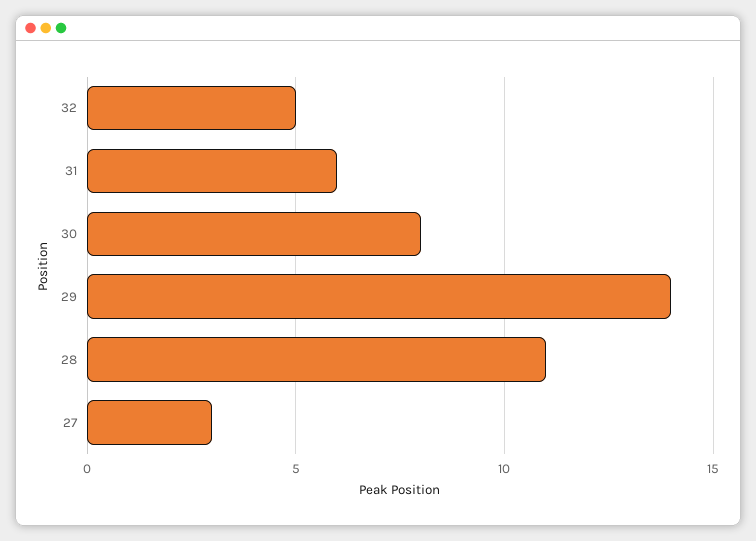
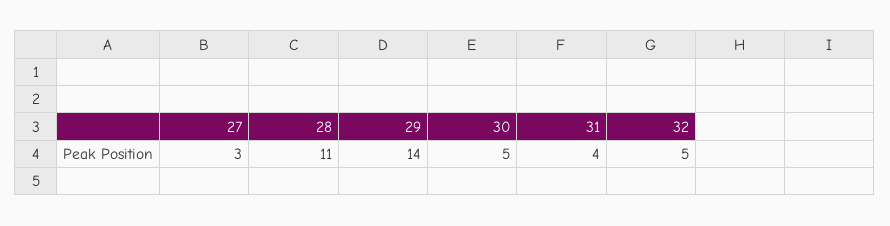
31: 6 -> 4
30: 8 -> 5

